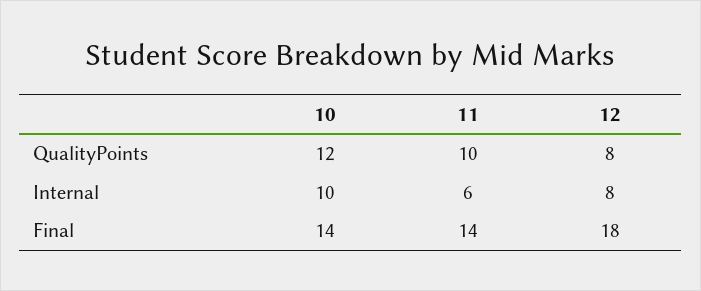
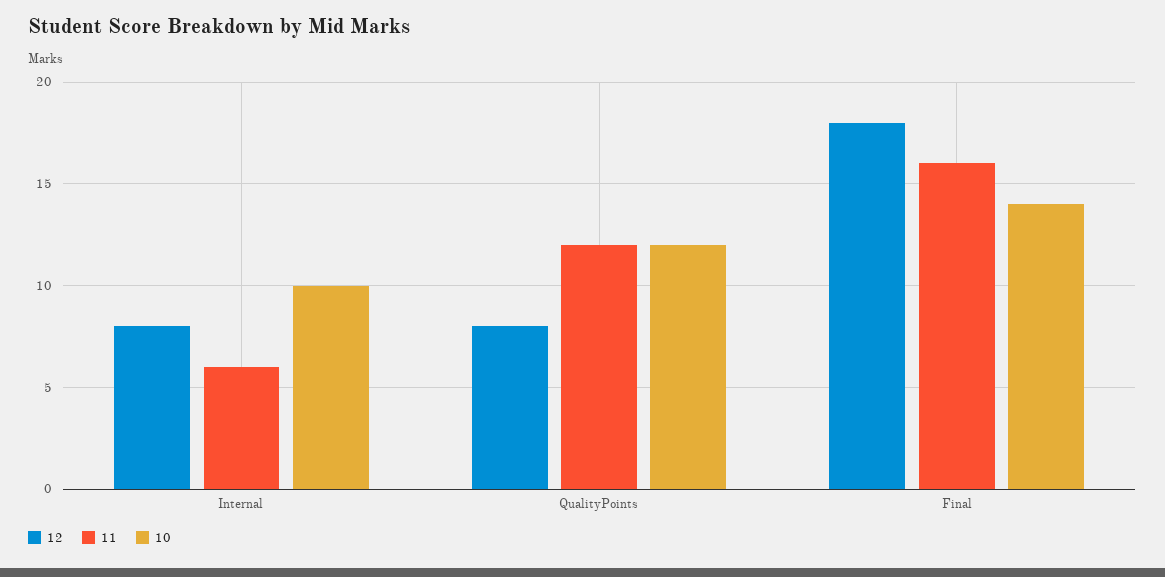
11, QualityPoints: 10 -> 12
11, Final: 14 -> 16

